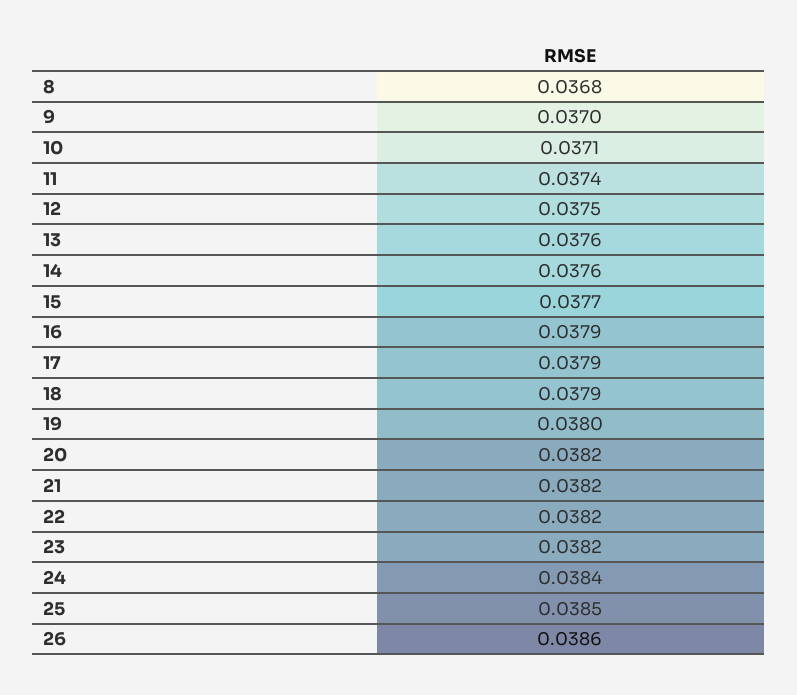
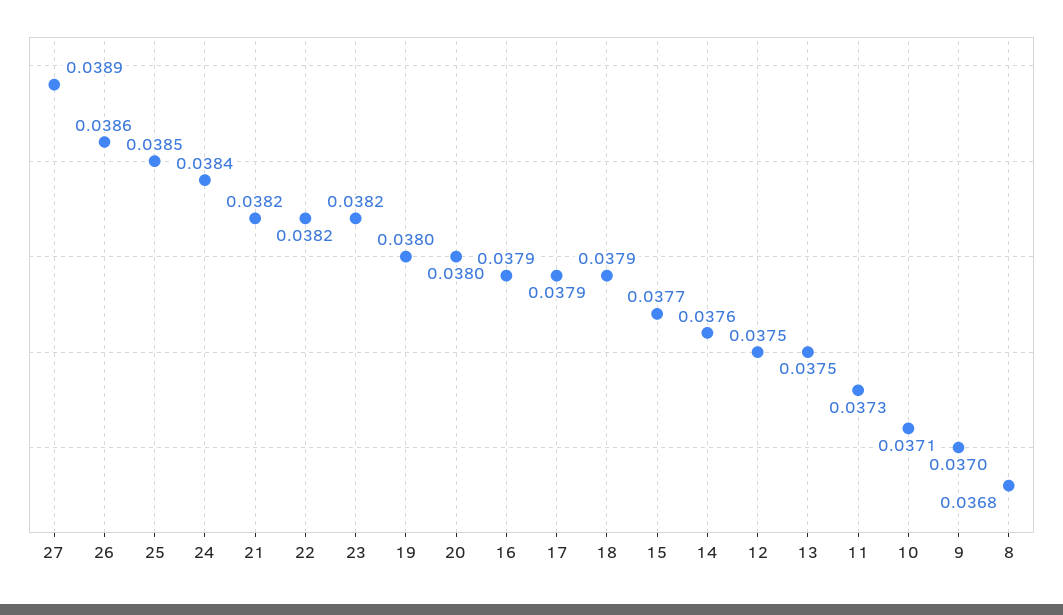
11: 0.0374 -> 0.0373
13: 0.0376 -> 0.0375
20: 0.0382 -> 0.038
27: none -> 0.0389

